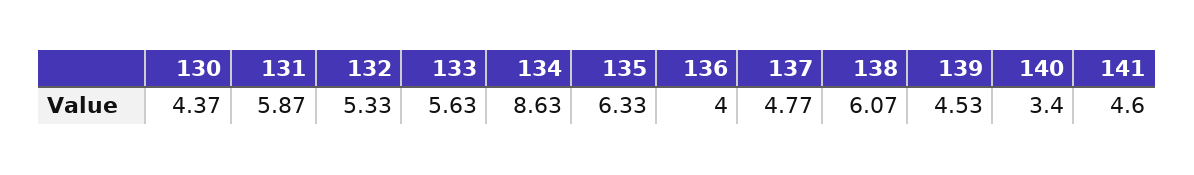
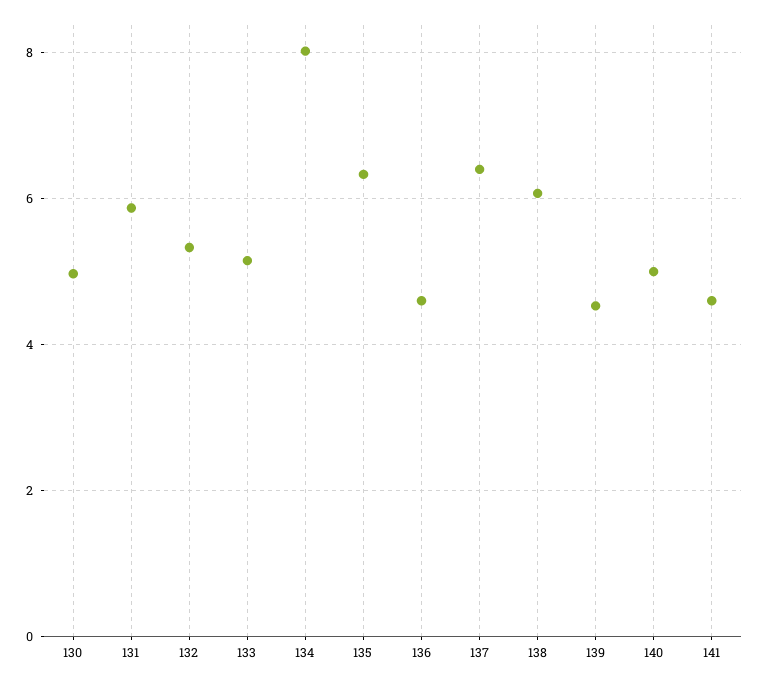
130: 4.37 -> 5
133: 5.63 -> 5.2
134: 8.63 -> 8
136: 4 -> 4.6
137: 4.77 -> 6.4
140: 3.4 -> 5

